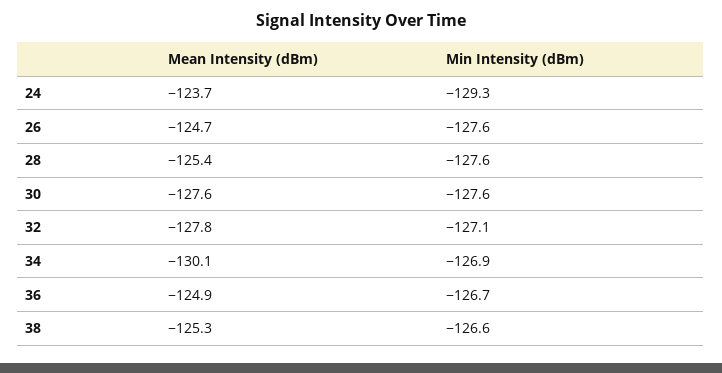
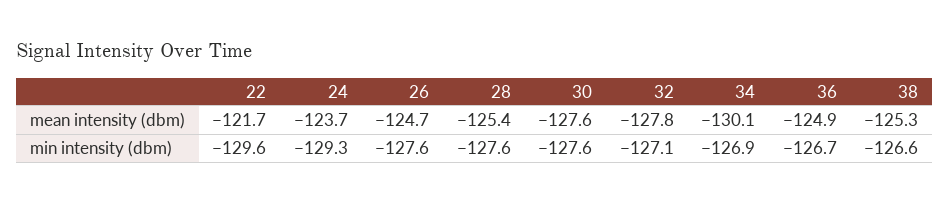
Mean Intensity (dBm), 22: none -> -121.7
Min Intensity (dBm), 22: none -> -129.6

